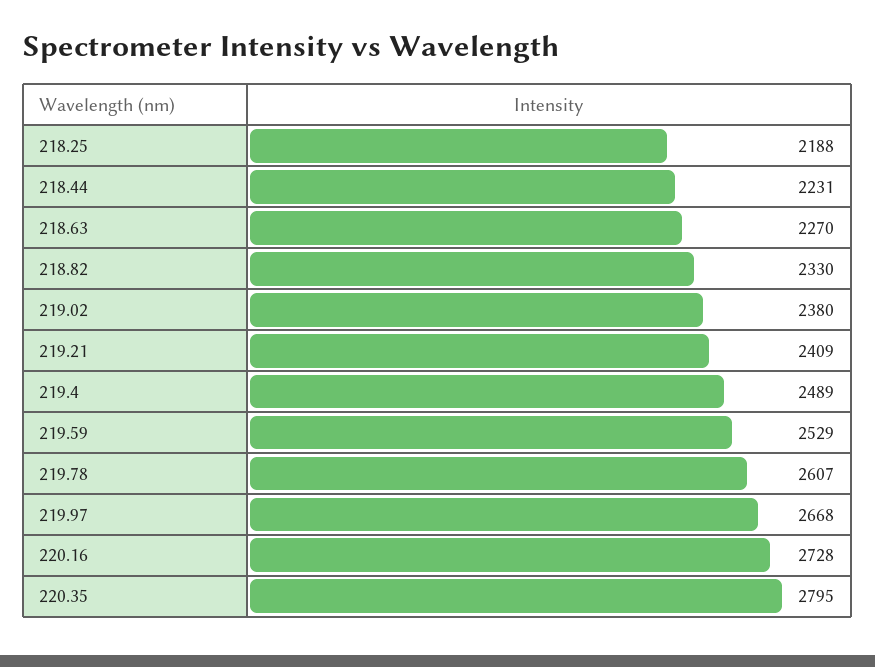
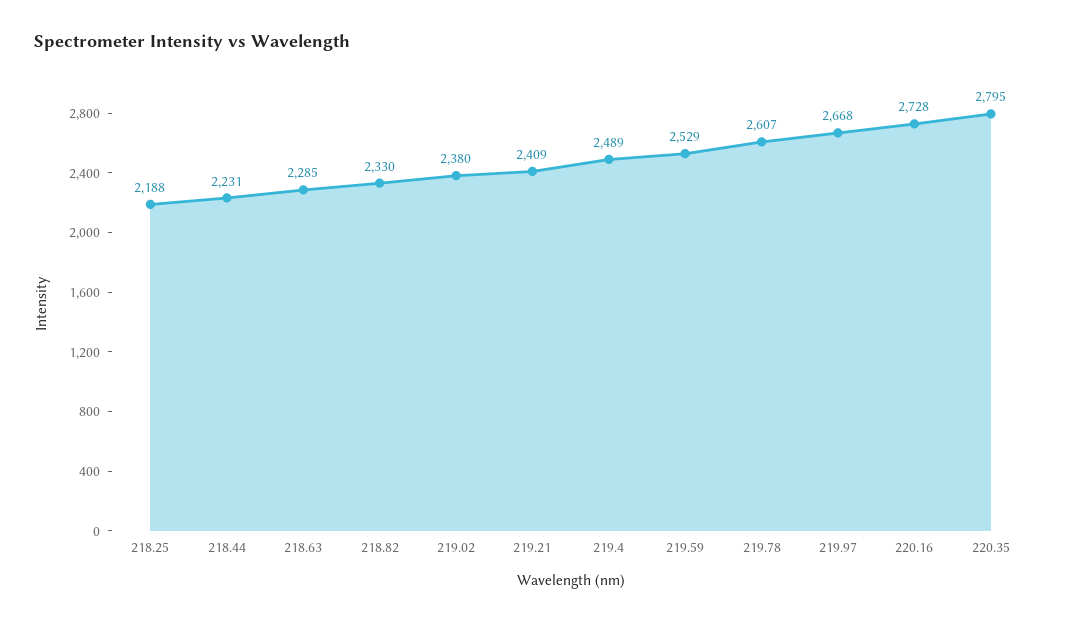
218.63: 2270 -> 2285

